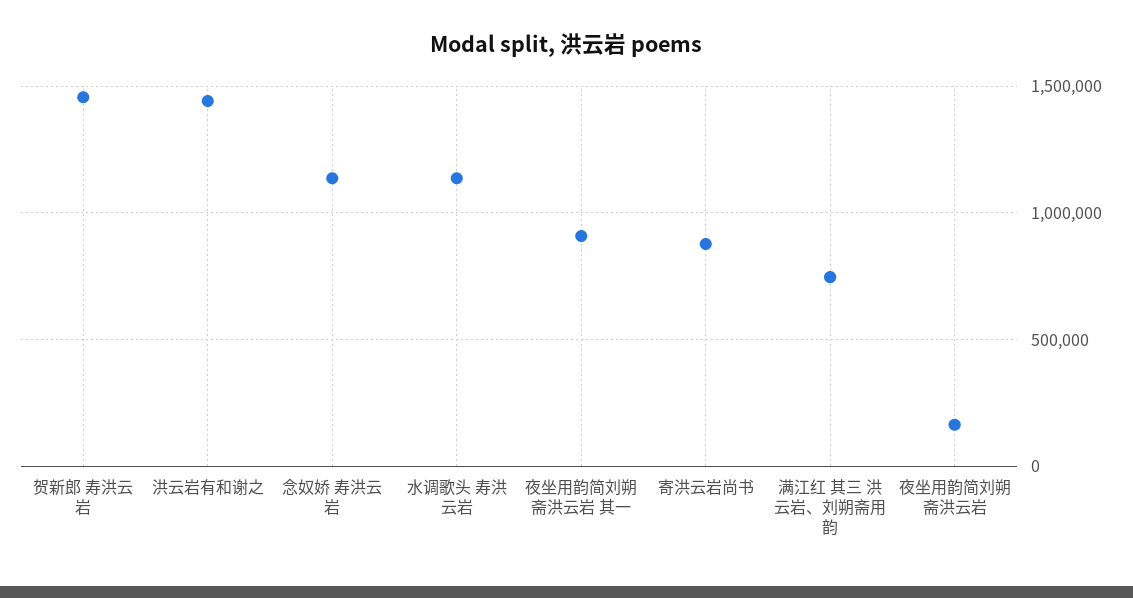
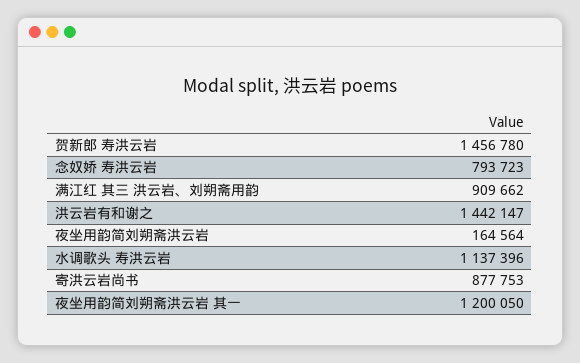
念奴娇 寿洪云岩: 1150000 -> 793723
夜坐用韵简刘朔斋洪云岩 其一: 900000 -> 1200050
满江红 其三 洪云岩、刘朔斋用韵: 750000 -> 909662

